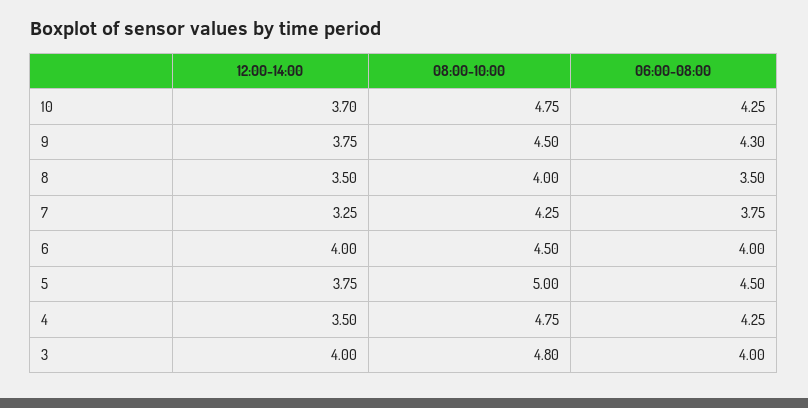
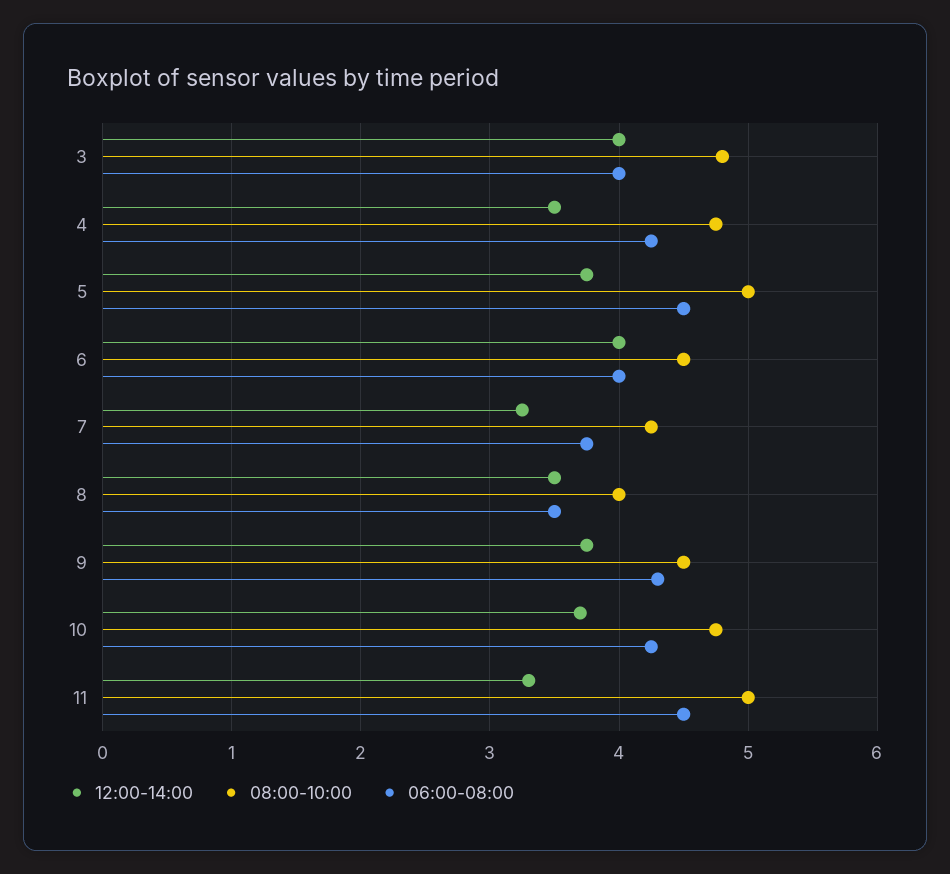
12:00-14:00, 11: none -> 3.3
08:00-10:00, 11: none -> 5
06:00-08:00, 11: none -> 4.5

